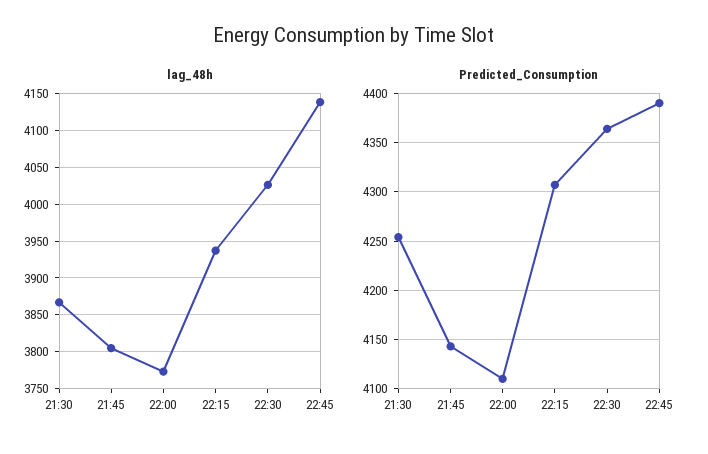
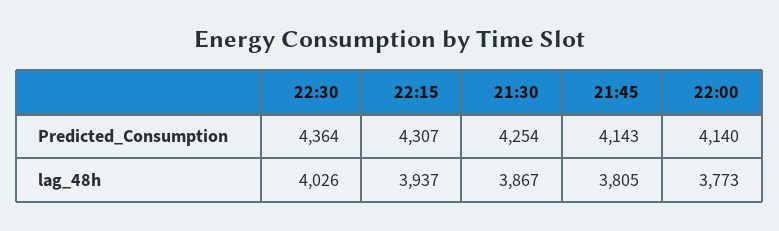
lag_48h, 22:45: 4140 -> none
Predicted_Consumption, 22:00: 4110 -> 4140
Predicted_Consumption, 22:45: 4390 -> none

